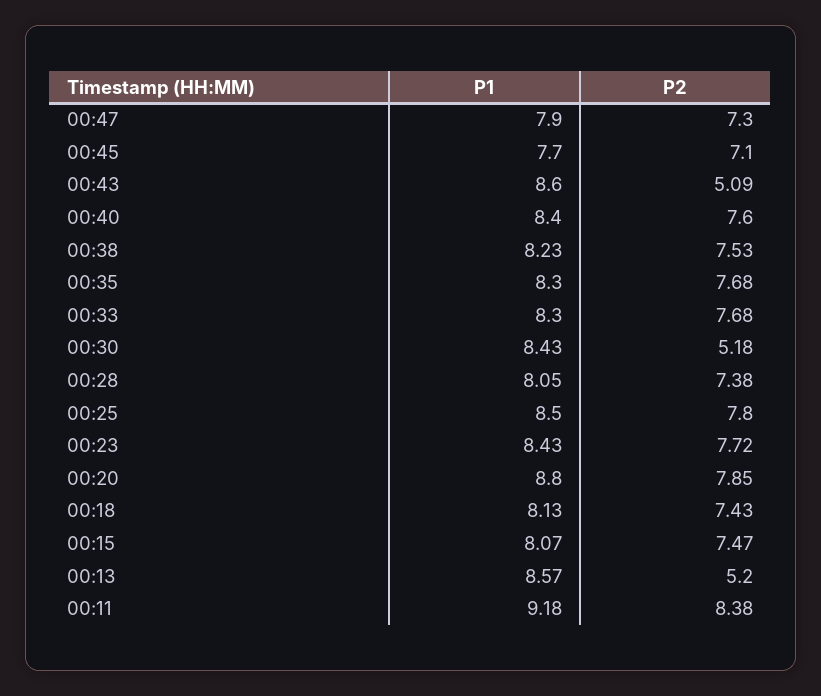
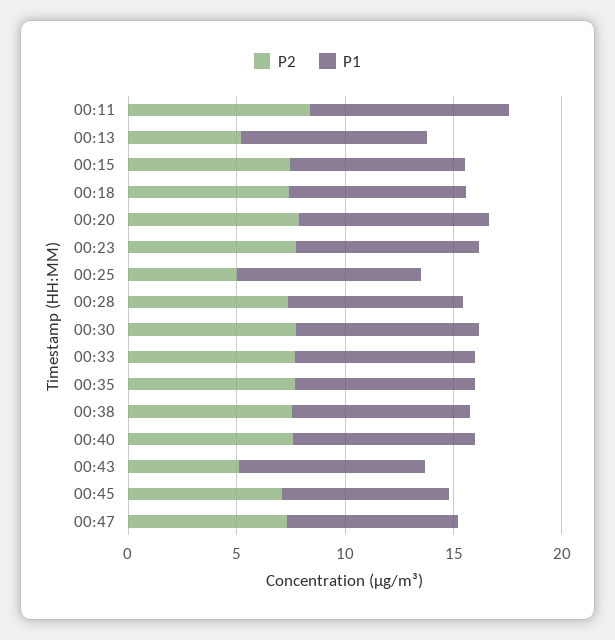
P2, 00:30: 5.18 -> 8
P2, 00:25: 7.8 -> 5

